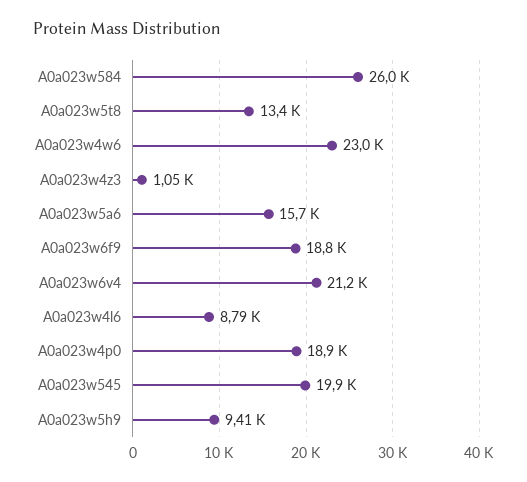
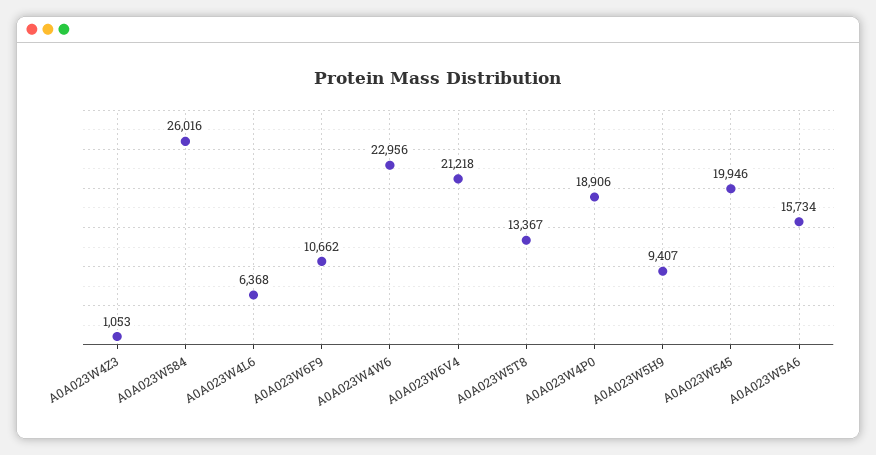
A0a023w6f9: 18800 -> 10662
A0a023w4l6: 8790 -> 6368

